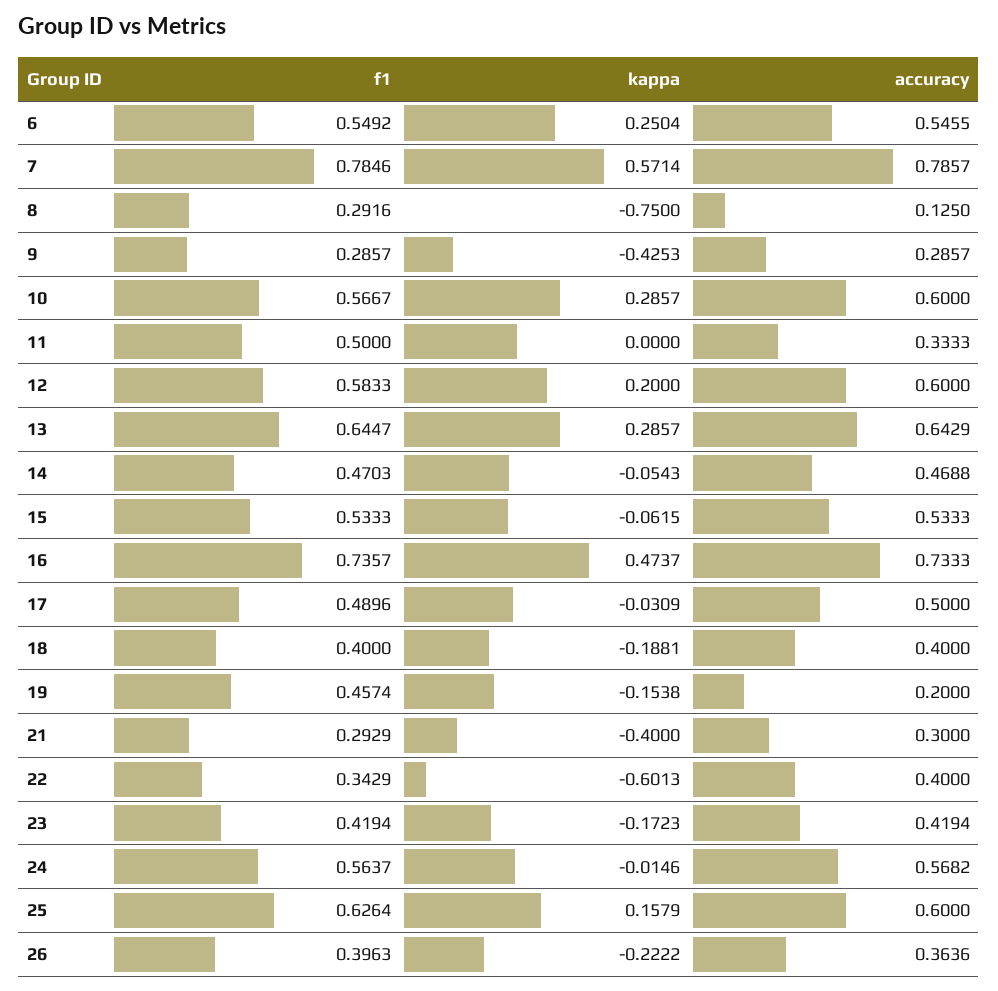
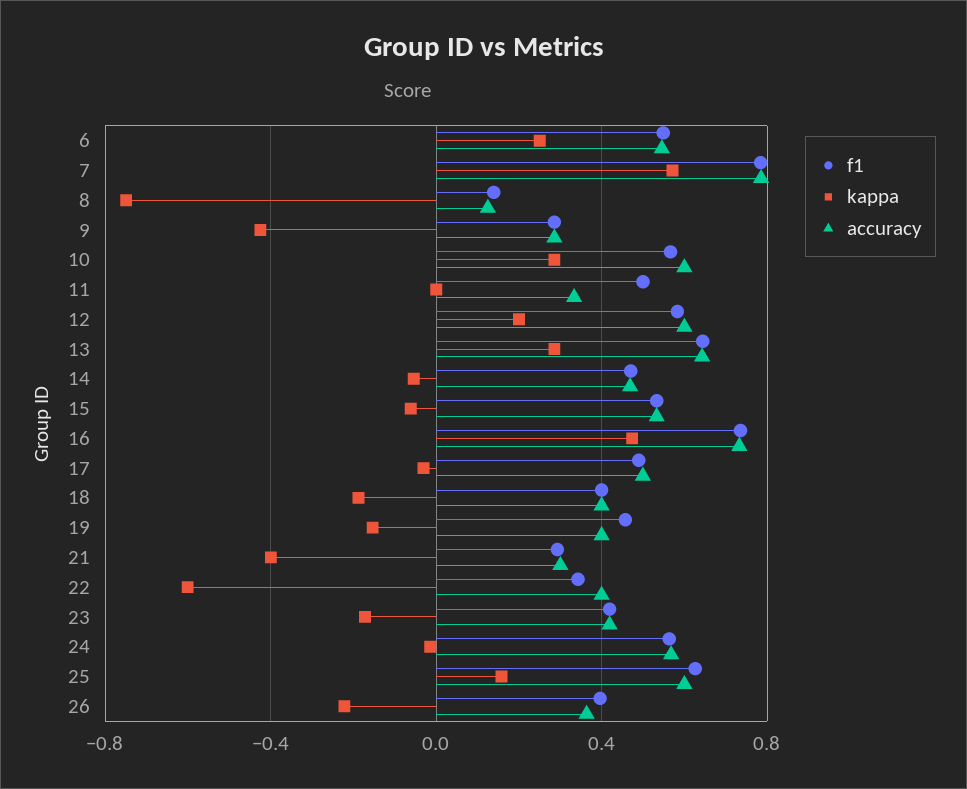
f1, 8: 0.2916 -> 0.15
accuracy, 19: 0.2 -> 0.4

